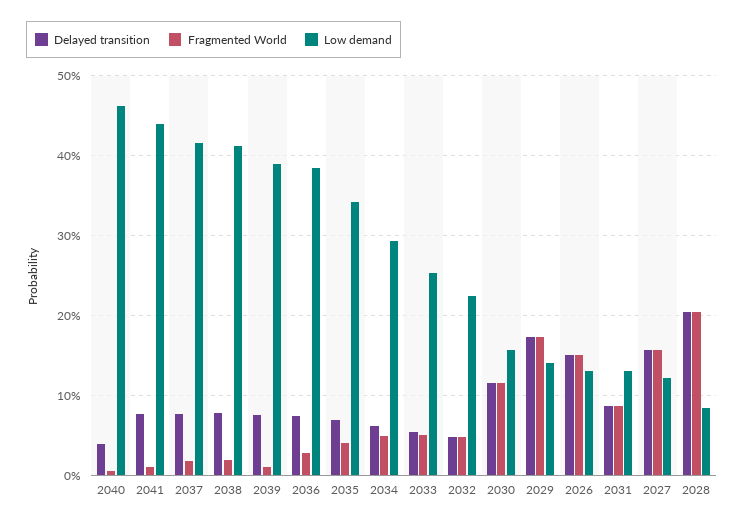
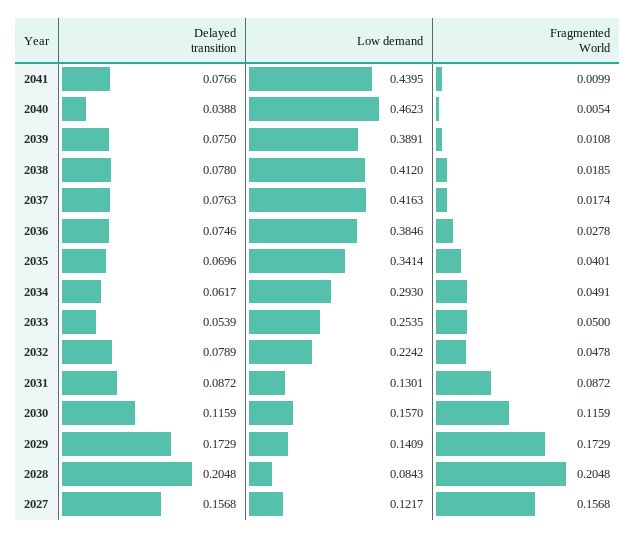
Delayed transition, 2032: 0.05 -> 0.0789
Delayed transition, 2026: 0.15 -> none
Fragmented World, 2026: 0.15 -> none
Low demand, 2026: 0.13 -> none

